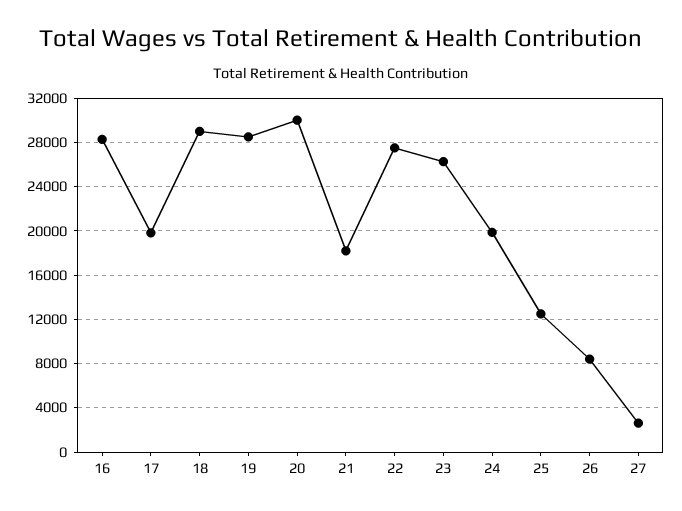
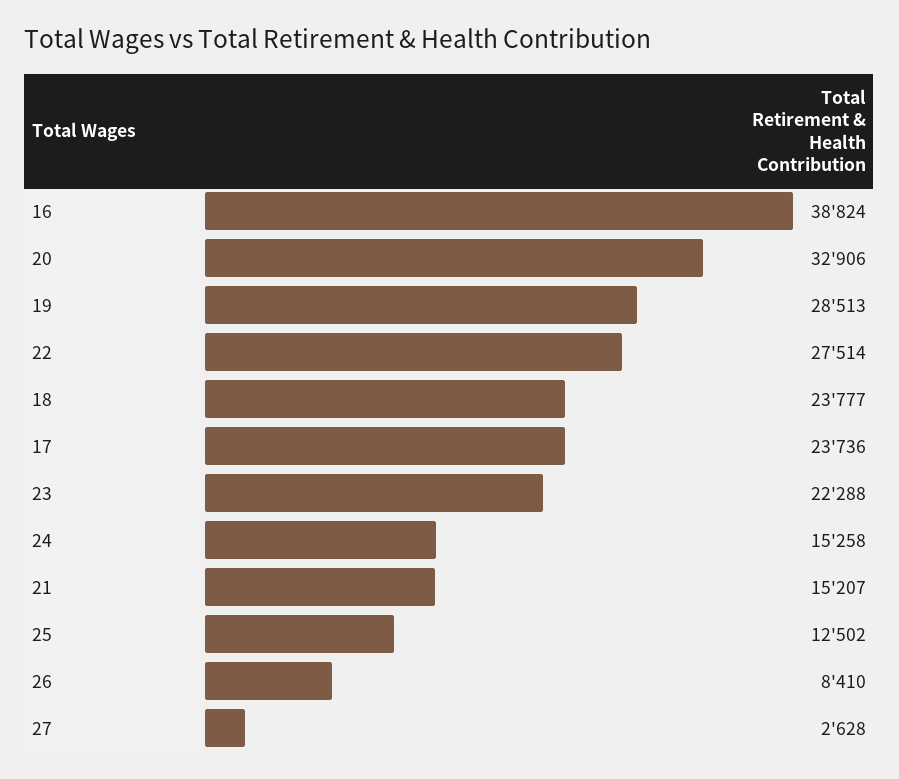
16: 28000 -> 38824
17: 20000 -> 23736
18: 29000 -> 23777
20: 30000 -> 32906
21: 18000 -> 15207
23: 26000 -> 22288
24: 20000 -> 15258

